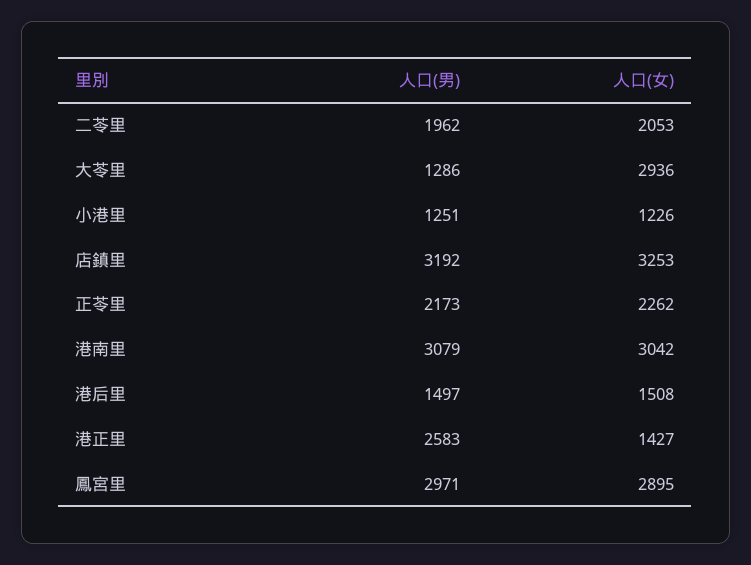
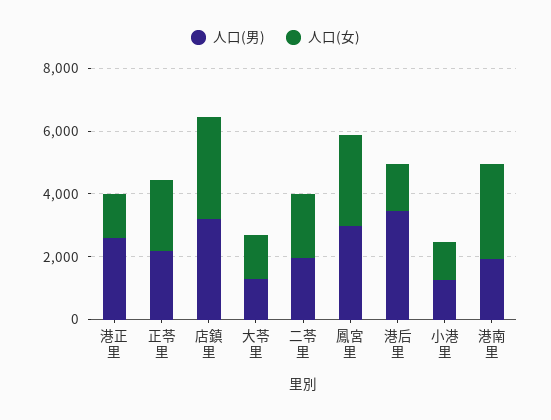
人口(女), 大苓里: 2936 -> 1500
人口(男), 港南里: 3079 -> 2000
人口(男), 港后里: 1497 -> 3500

